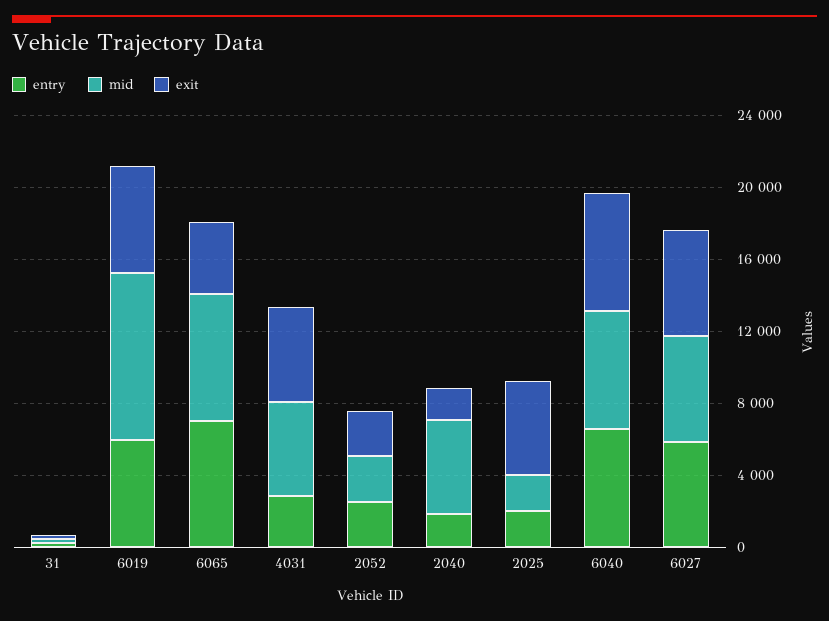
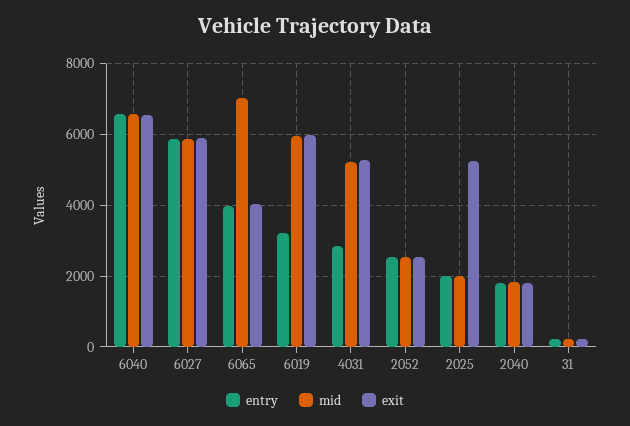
entry, 6019: 6000 -> 3200
mid, 6019: 9000 -> 6000
entry, 6065: 7000 -> 4000
mid, 2040: 5000 -> 1800

